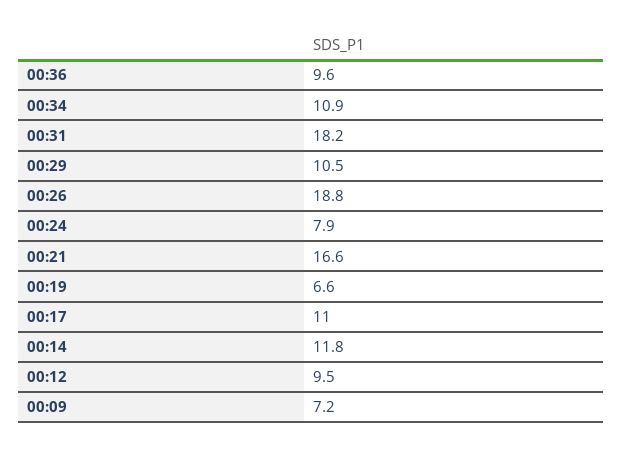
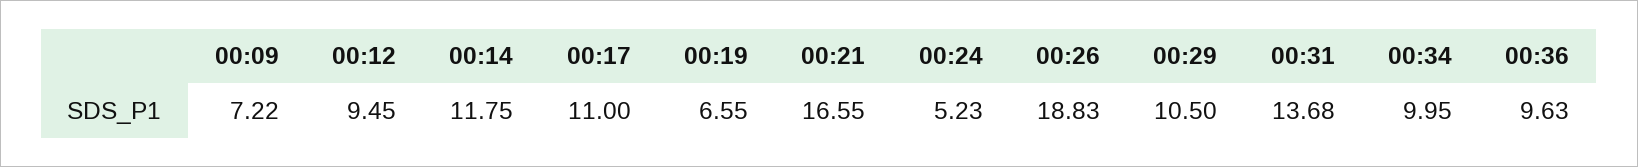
00:34: 10.9 -> 9.95
00:31: 18.2 -> 13.68
00:24: 7.9 -> 5.23

